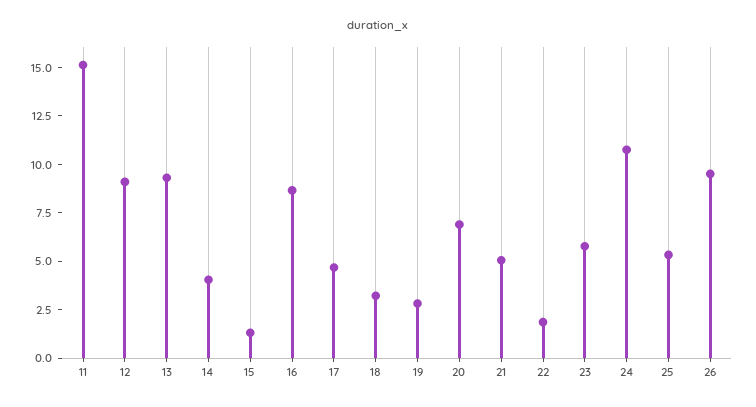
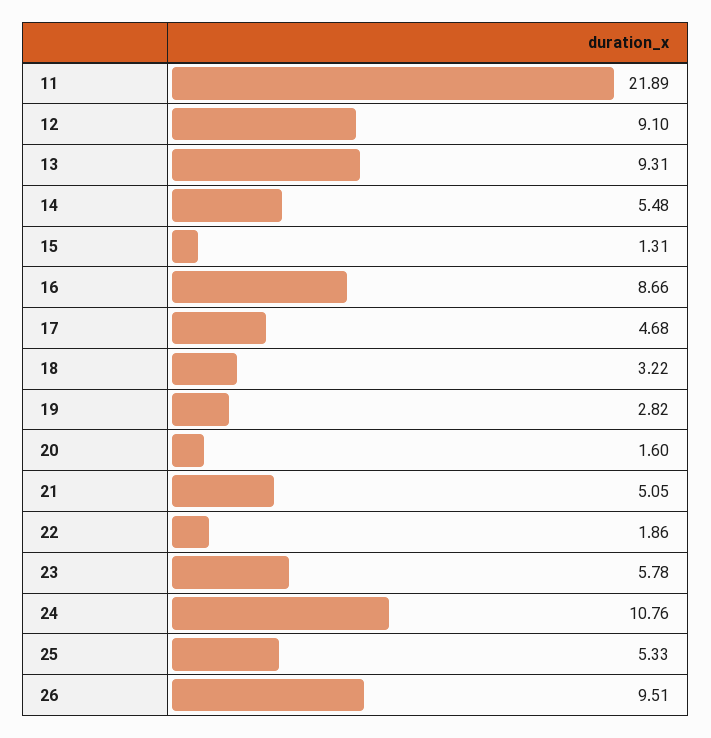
11: 15 -> 21.89
14: 4 -> 5.48
20: 7 -> 1.6

